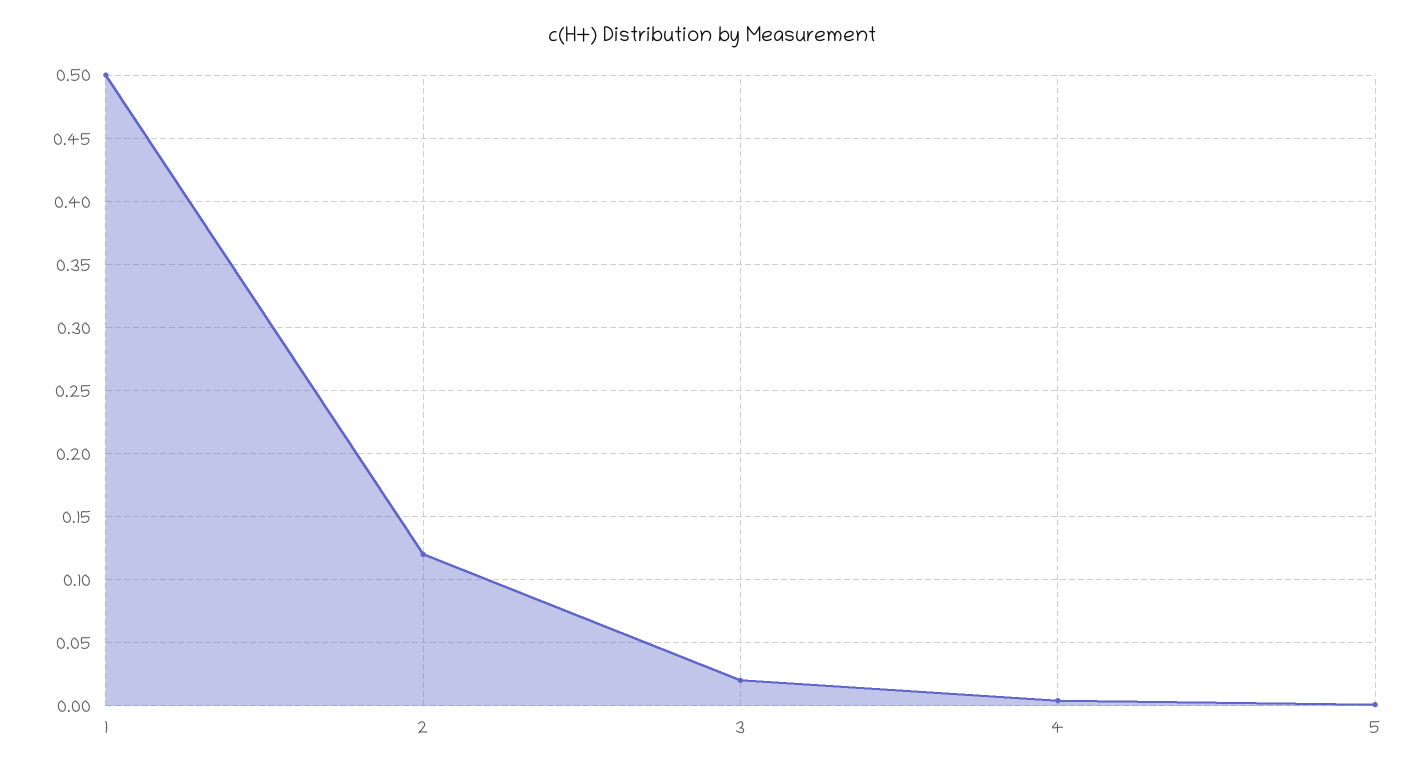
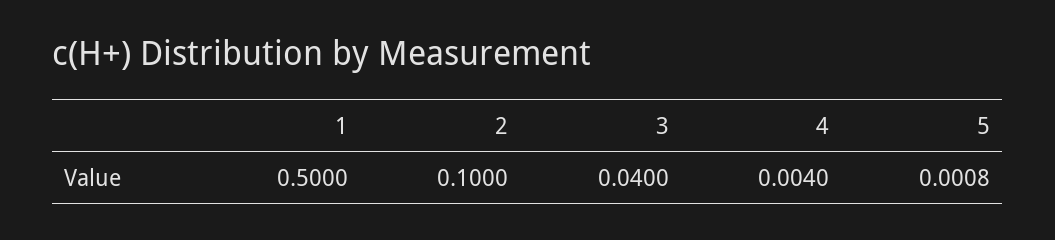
2: 0.12 -> 0.1
3: 0.02 -> 0.04

